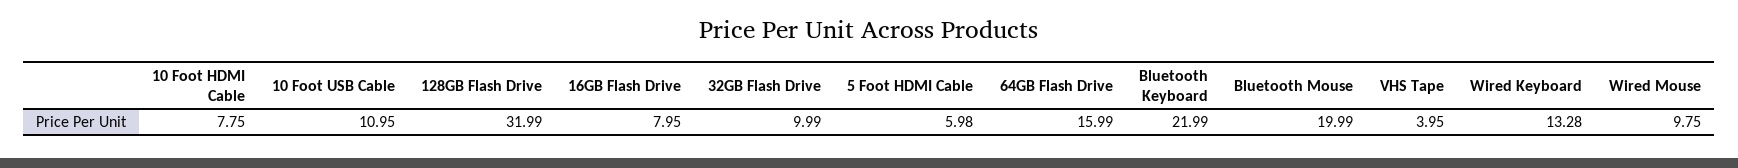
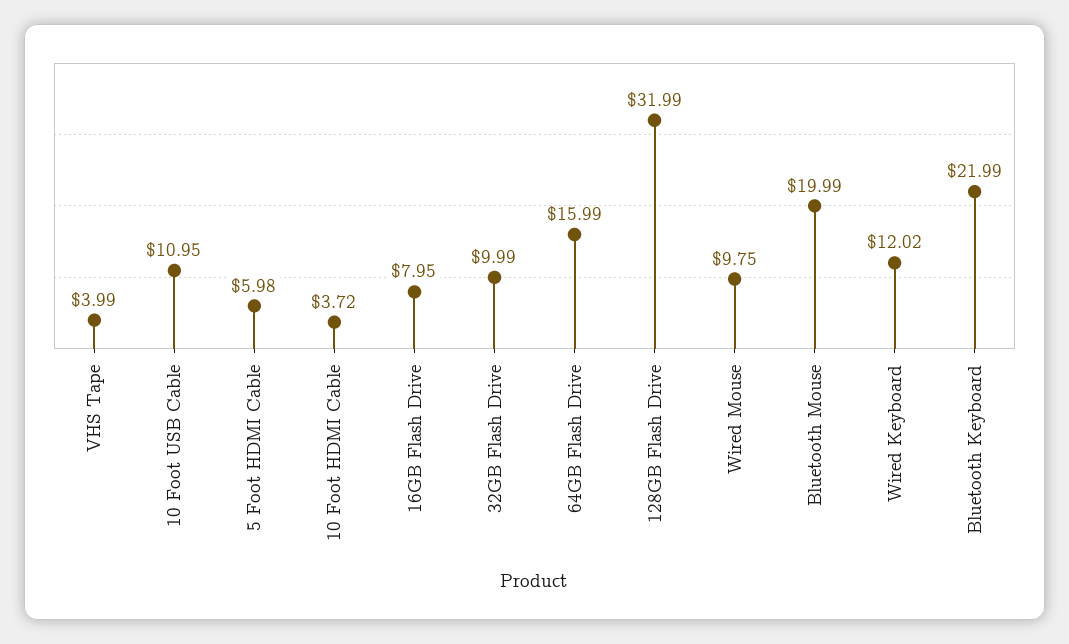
10 Foot HDMI Cable: 7.75 -> 3.72
VHS Tape: 3.95 -> 3.99
Wired Keyboard: 13.28 -> 12.02

